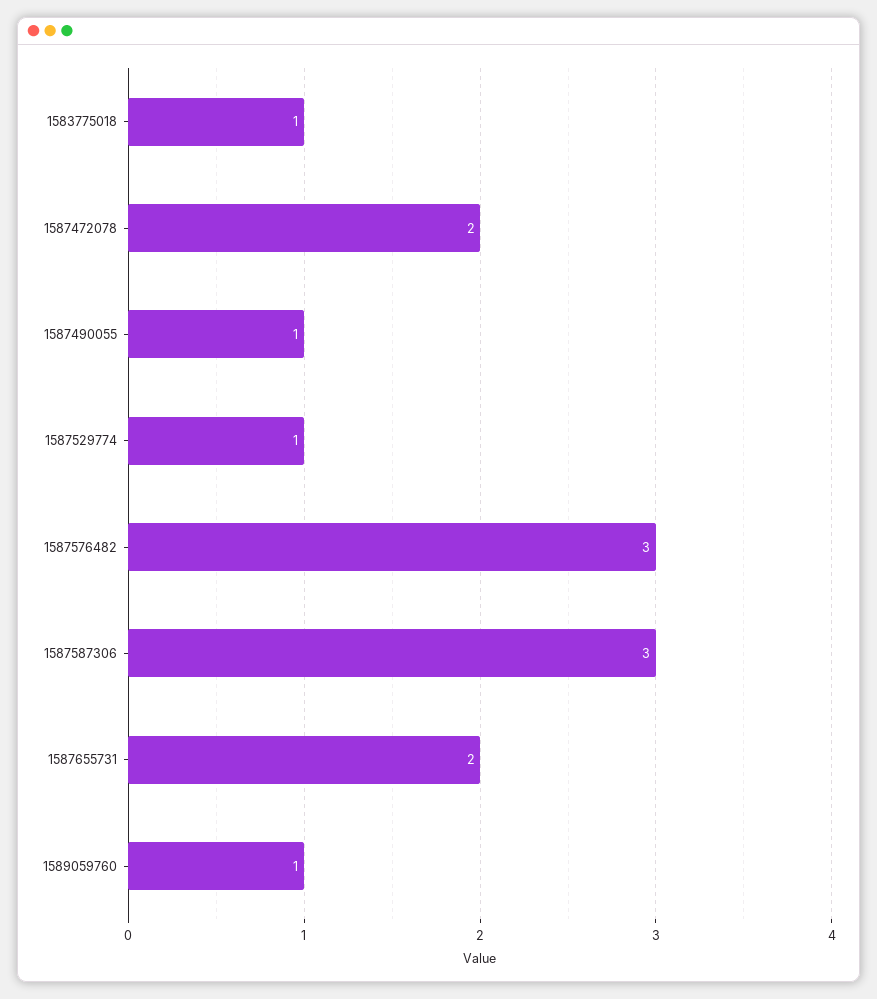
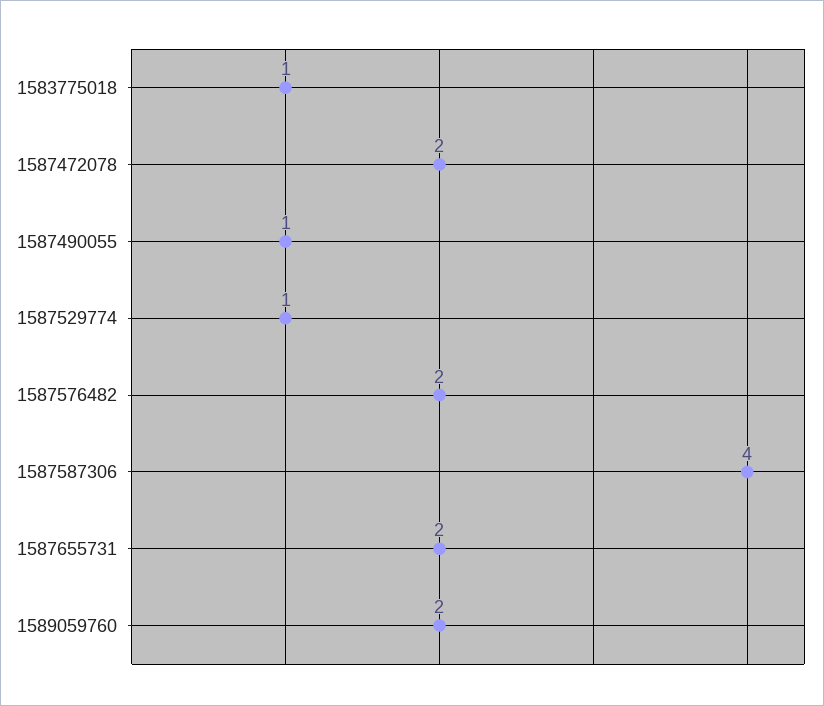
1587576482: 3 -> 2
1587587306: 3 -> 4
1589059760: 1 -> 2

